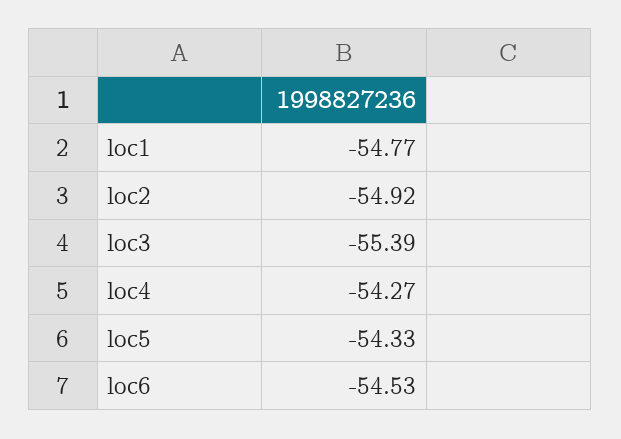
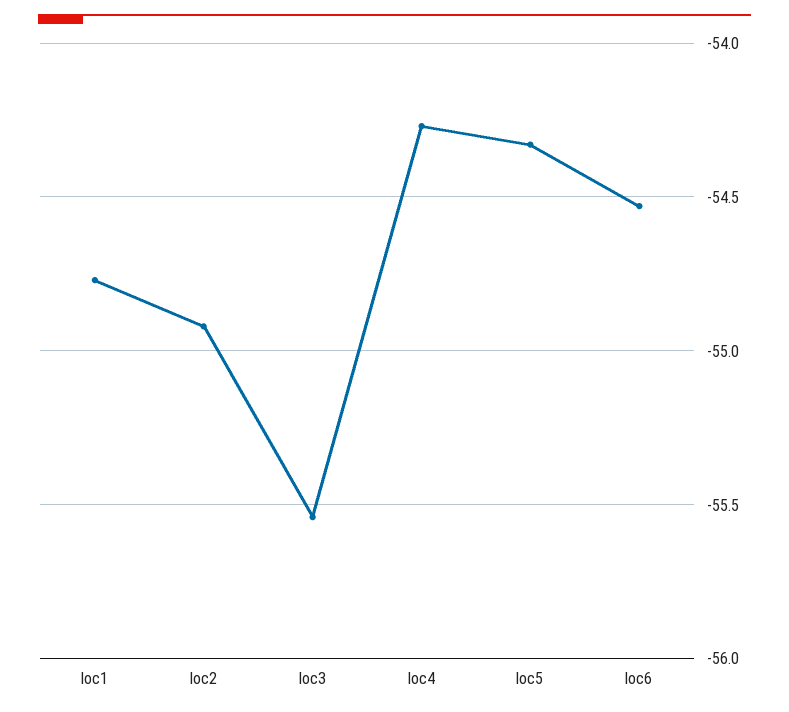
loc3: -55.39 -> -55.55

